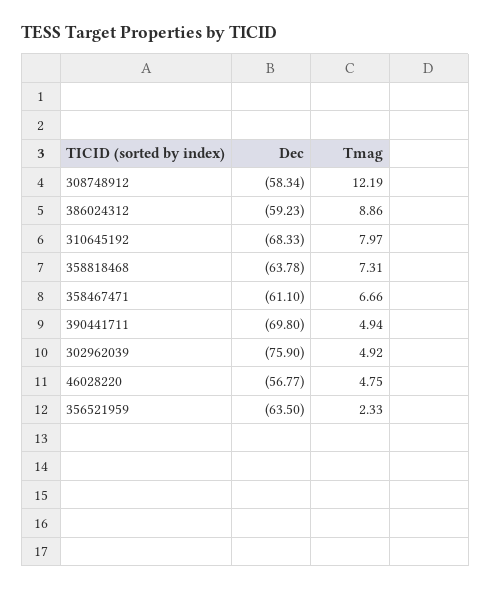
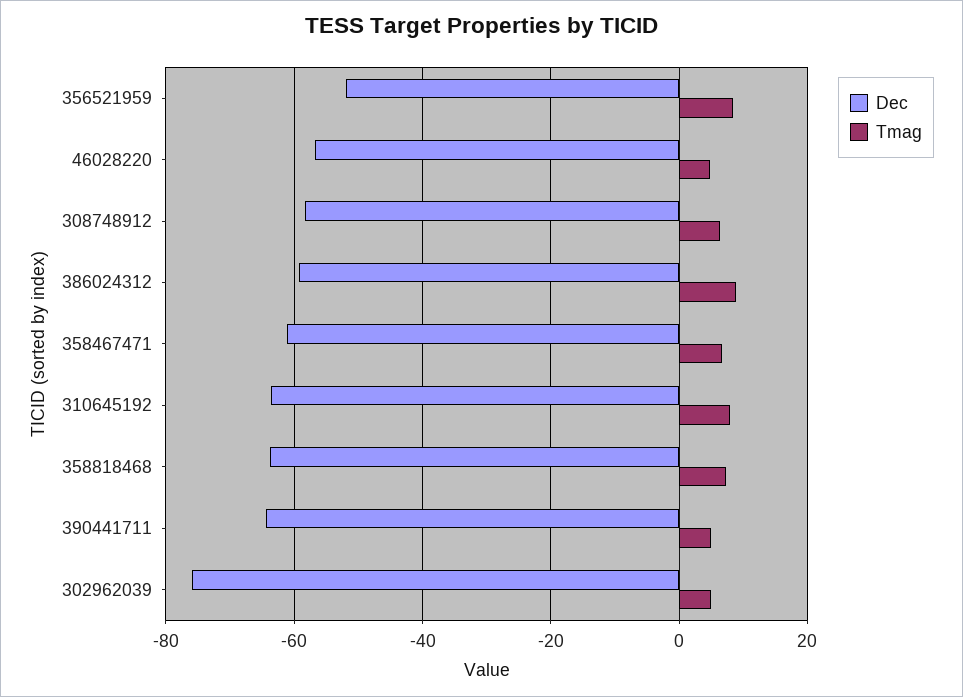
Tmag, 308748912: 12.19 -> 6
Dec, 310645192: -68.33 -> -64
Dec, 390441711: -69.8 -> -64
Dec, 356521959: -63.5 -> -52
Tmag, 356521959: 2.33 -> 8

